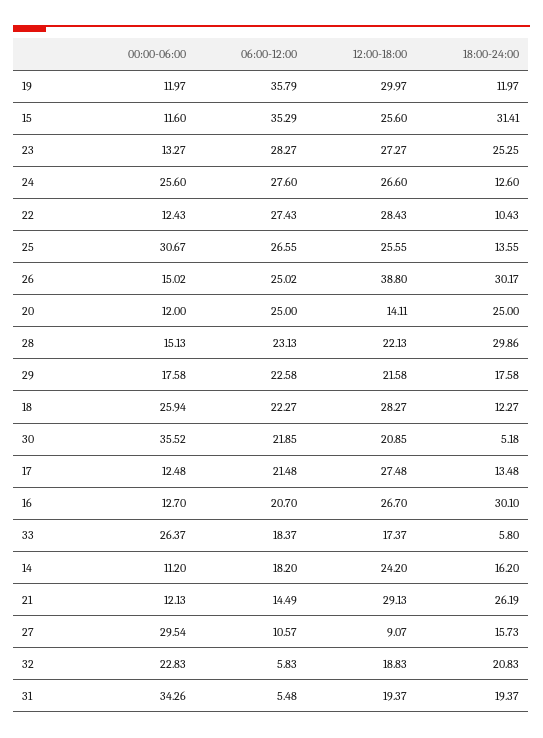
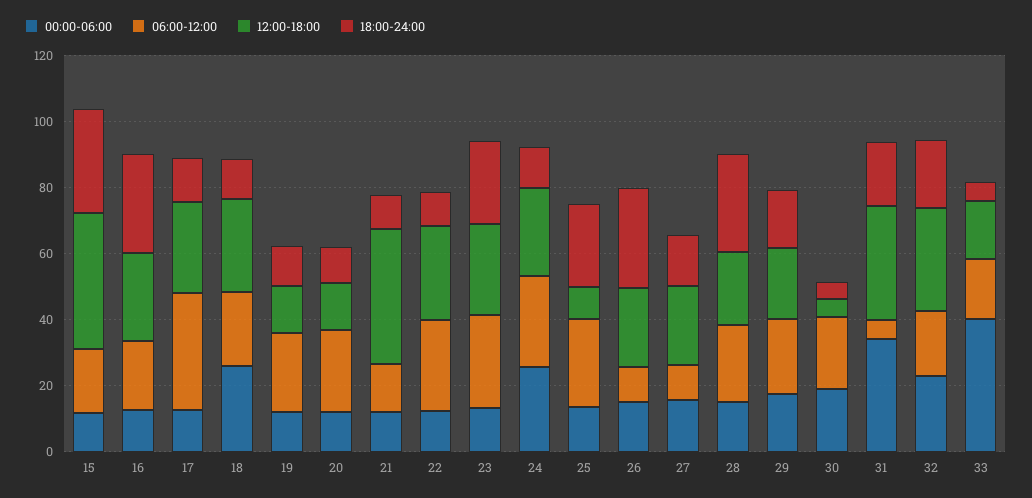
06:00-12:00, 19: 35.79 -> 25
12:00-18:00, 19: 29.97 -> 15
06:00-12:00, 15: 35.29 -> 20
12:00-18:00, 15: 25.6 -> 40
00:00-06:00, 25: 30.67 -> 15
12:00-18:00, 25: 25.55 -> 10
18:00-24:00, 25: 13.55 -> 25
06:00-12:00, 26: 25.02 -> 10
12:00-18:00, 26: 38.8 -> 25
18:00-24:00, 20: 25 -> 10
00:00-06:00, 30: 35.52 -> 20
12:00-18:00, 30: 20.85 -> 5
06:00-12:00, 17: 21.48 -> 35
00:00-06:00, 33: 26.37 -> 40
00:00-06:00, 14: 11.2 -> none
06:00-12:00, 14: 18.2 -> none
12:00-18:00, 14: 24.2 -> none
18:00-24:00, 14: 16.2 -> none
12:00-18:00, 21: 29.13 -> 40
18:00-24:00, 21: 26.19 -> 10
00:00-06:00, 27: 29.54 -> 15
12:00-18:00, 27: 9.07 -> 25
06:00-12:00, 32: 5.83 -> 20
12:00-18:00, 32: 18.83 -> 30
12:00-18:00, 31: 19.37 -> 35

